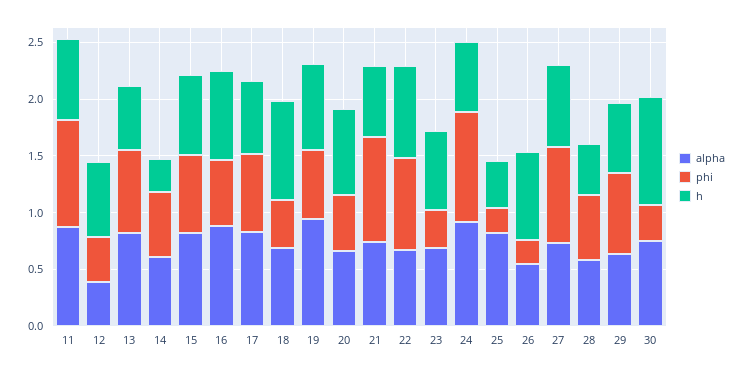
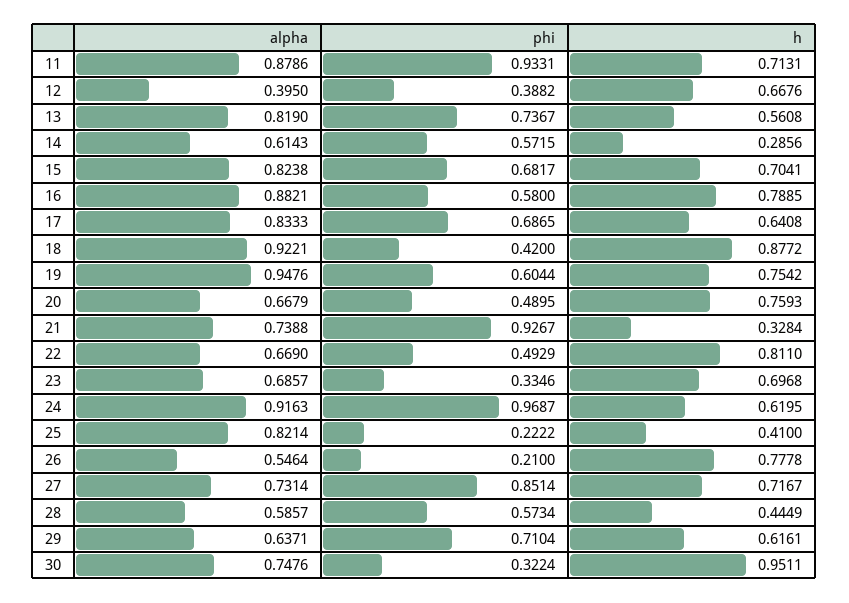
alpha, 18: 0.7 -> 0.9221
h, 21: 0.6 -> 0.3284
phi, 22: 0.8 -> 0.4929

